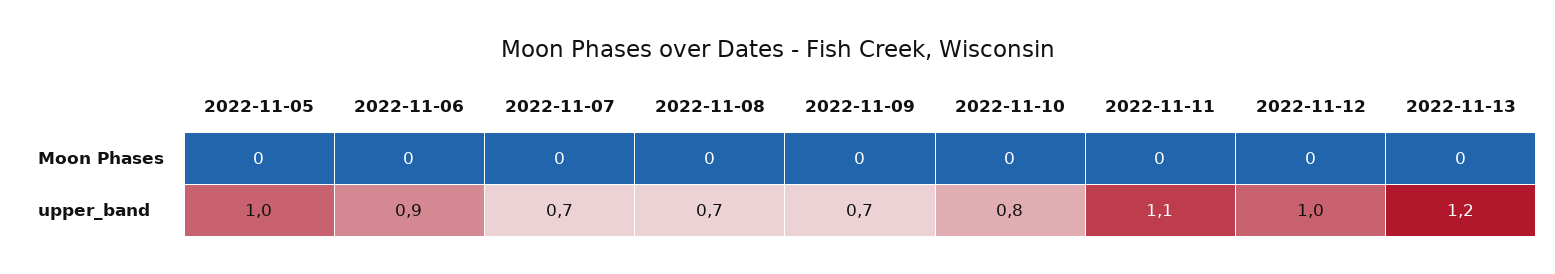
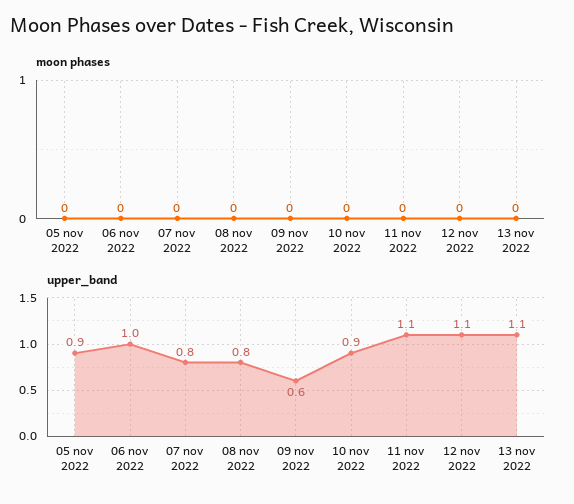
upper_band, 2022-11-05: 1 -> 0.9
upper_band, 2022-11-06: 0.9 -> 1
upper_band, 2022-11-07: 0.7 -> 0.8
upper_band, 2022-11-08: 0.7 -> 0.8
upper_band, 2022-11-09: 0.7 -> 0.6
upper_band, 2022-11-10: 0.8 -> 0.9
upper_band, 2022-11-12: 1 -> 1.1
upper_band, 2022-11-13: 1.2 -> 1.1

